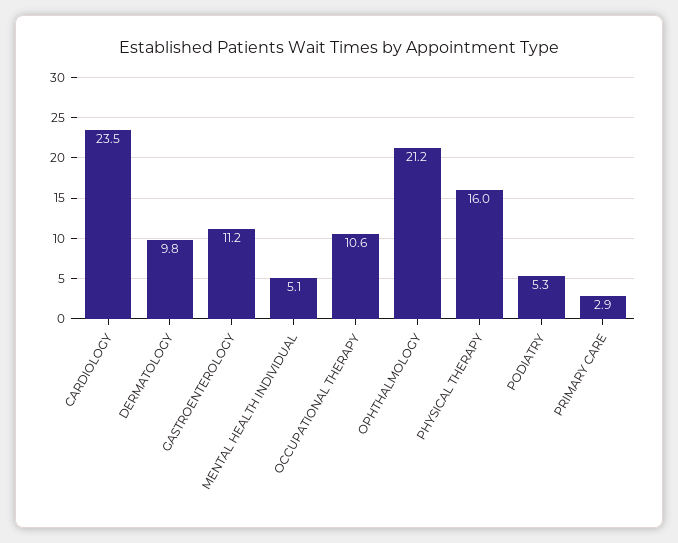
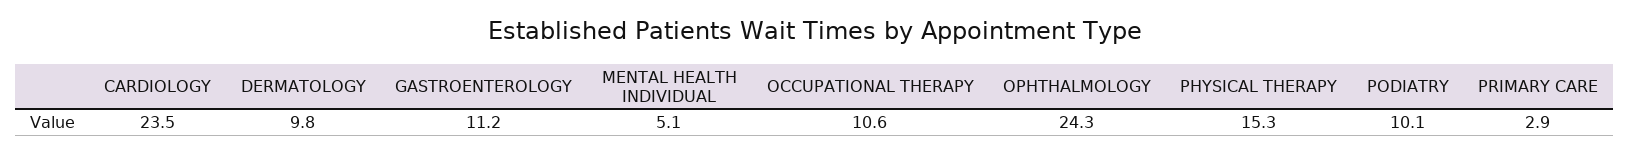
OPHTHALMOLOGY: 21.2 -> 24.3
PHYSICAL THERAPY: 16 -> 15.3
PODIATRY: 5.3 -> 10.1

